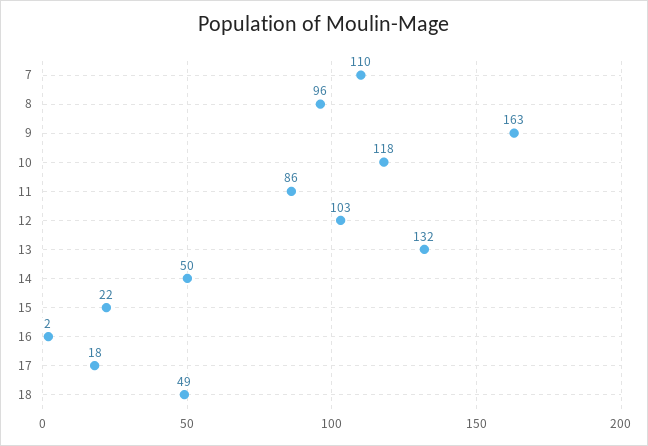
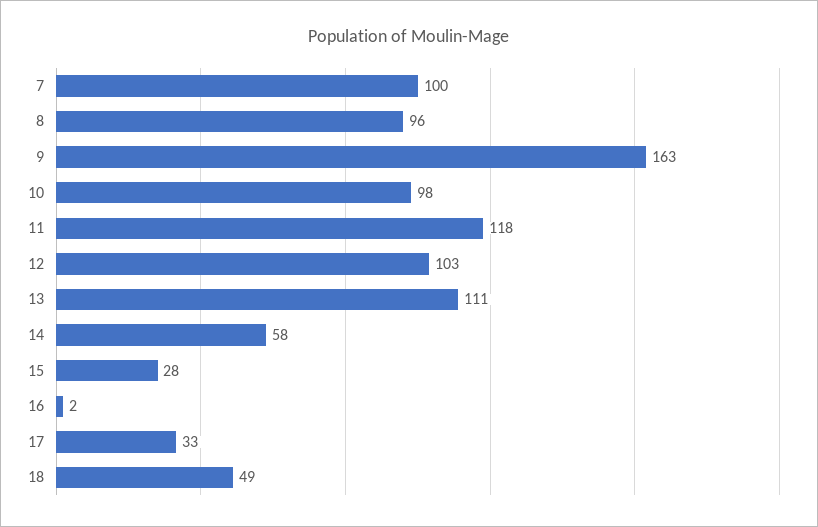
7: 110 -> 100
10: 118 -> 98
11: 86 -> 118
13: 132 -> 111
14: 50 -> 58
15: 22 -> 28
17: 18 -> 33

